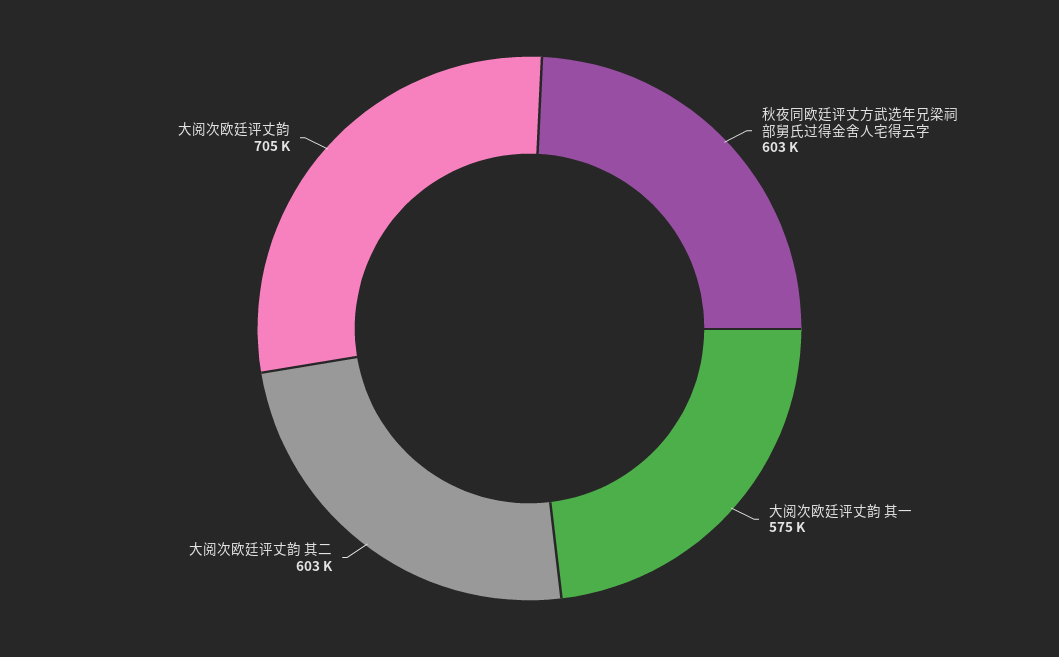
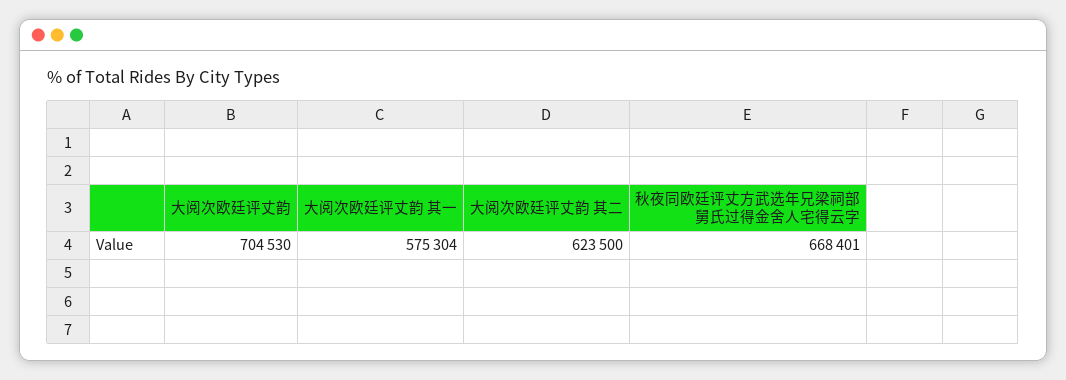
秋夜同欧廷评丈方武选年兄梁祠部舅氏过得金舍人宅得云字: 603000 -> 668401
大阅次欧廷评丈韵 其二: 603000 -> 623500

